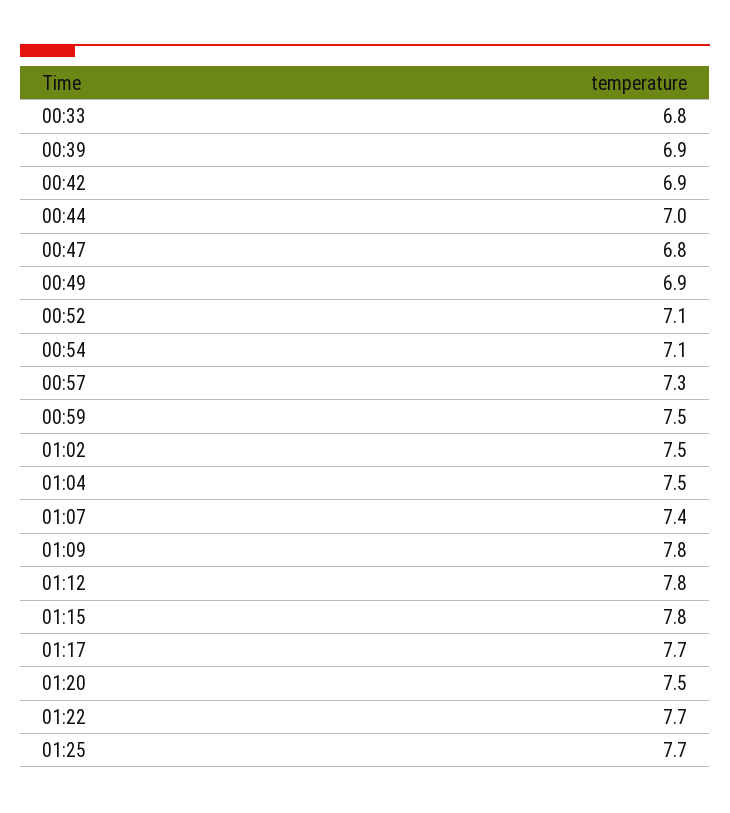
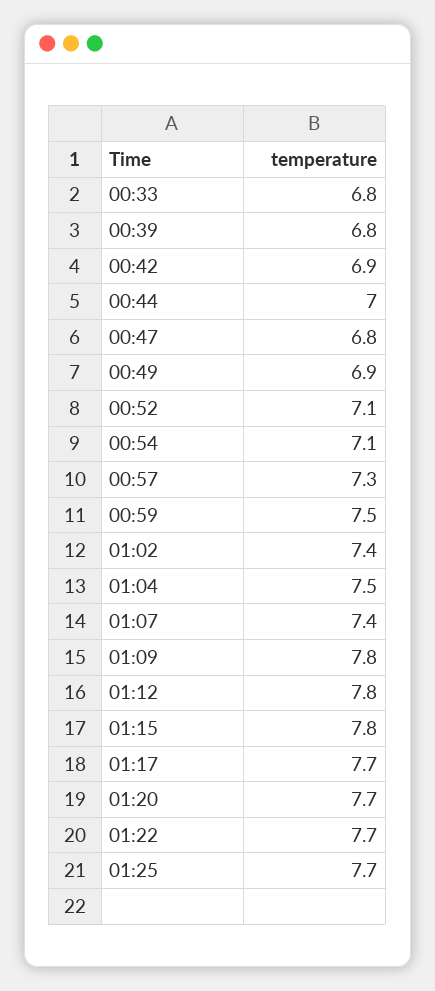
00:39: 6.9 -> 6.8
01:02: 7.5 -> 7.4
01:20: 7.5 -> 7.7

